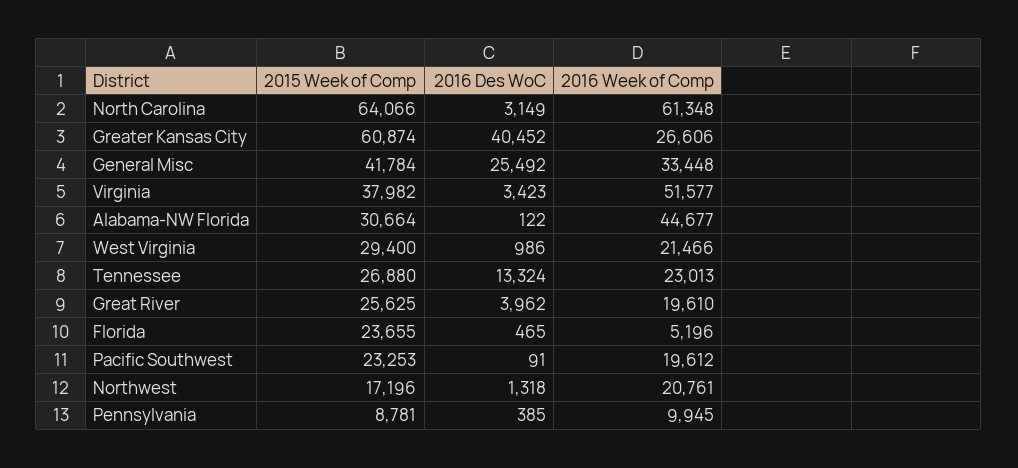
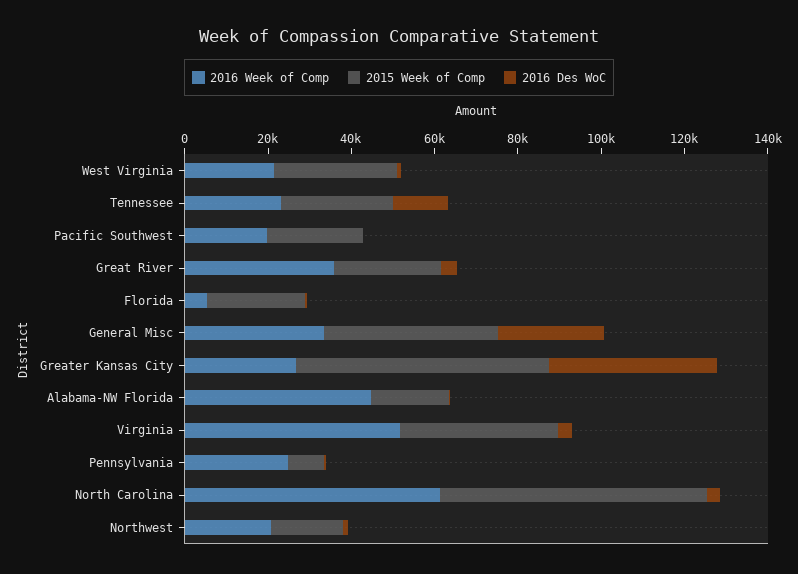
2015 Week of Comp, Alabama-NW Florida: 30664 -> 20000
2016 Week of Comp, Great River: 19610 -> 35000
2016 Week of Comp, Pennsylvania: 9945 -> 25000

